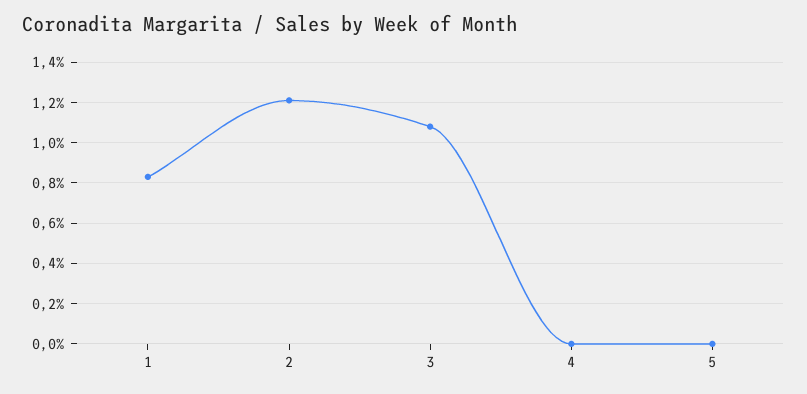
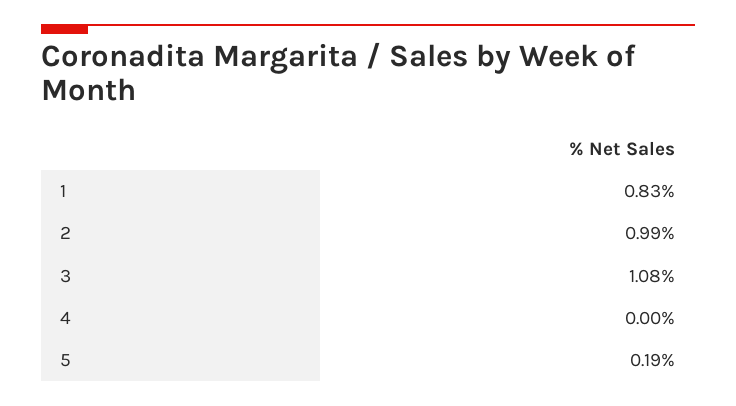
2: 1.2 -> 0.99
5: 0 -> 0.19

